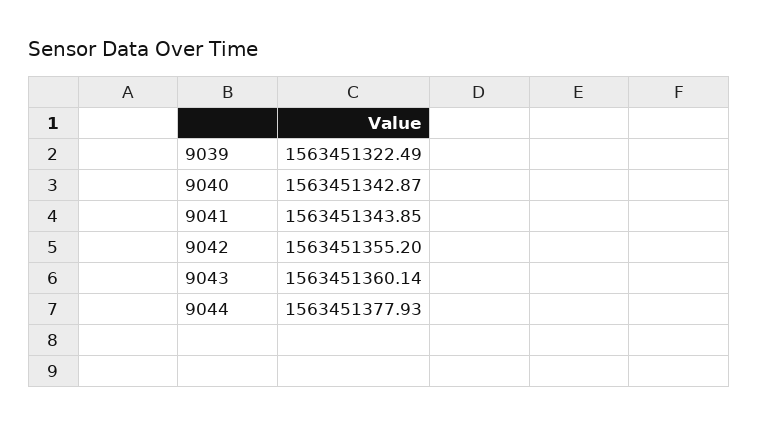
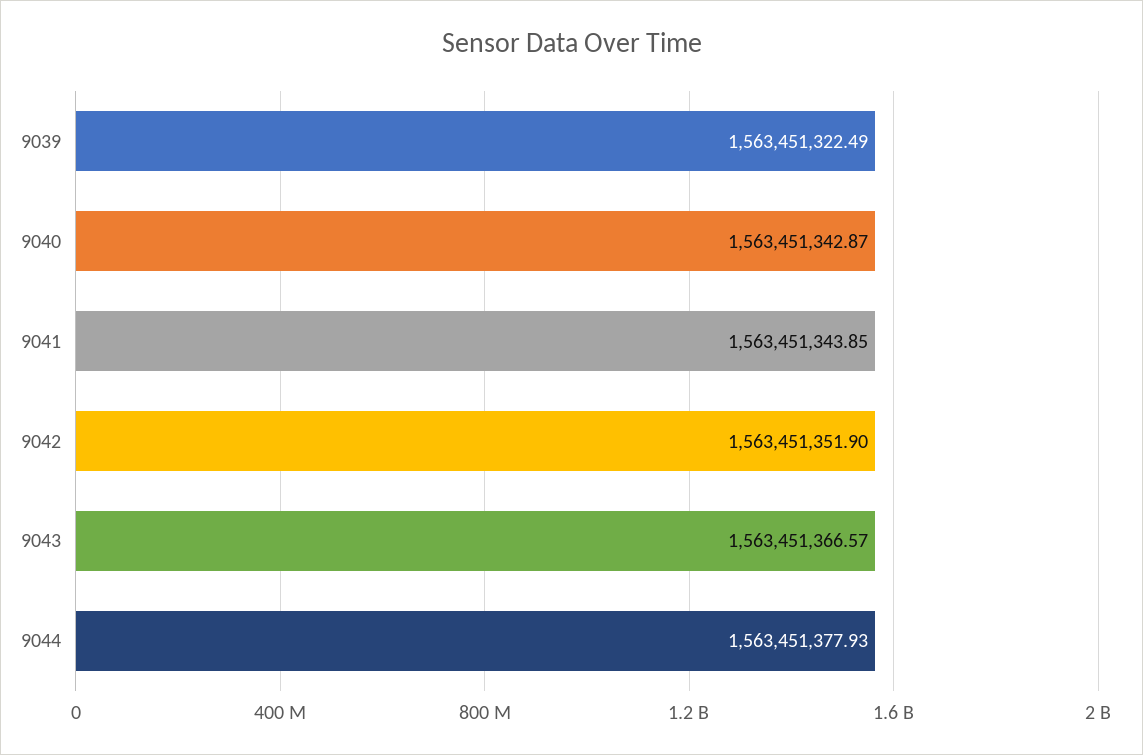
9042: 1563451355.2 -> 1563451351.9
9043: 1563451360.14 -> 1563451366.57

